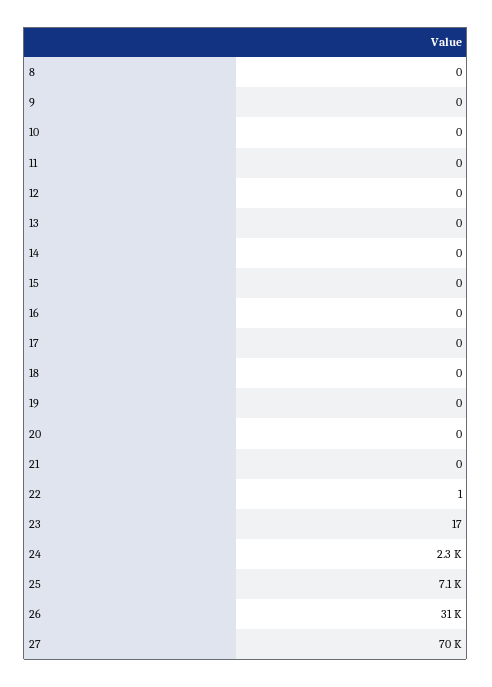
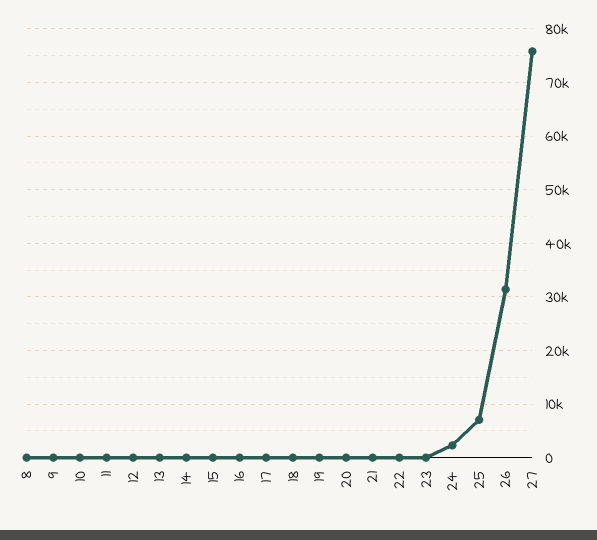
27: 70000 -> 76000

